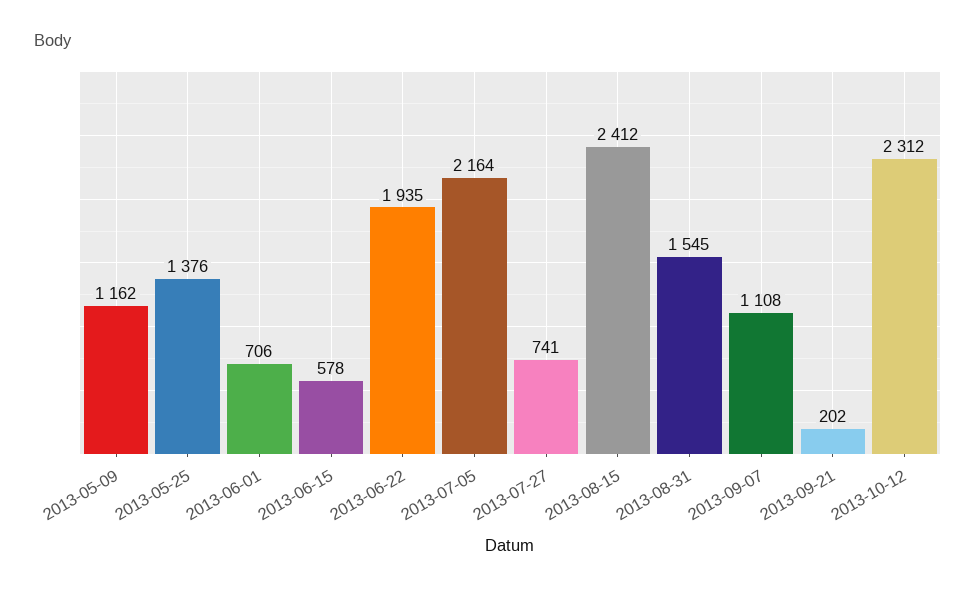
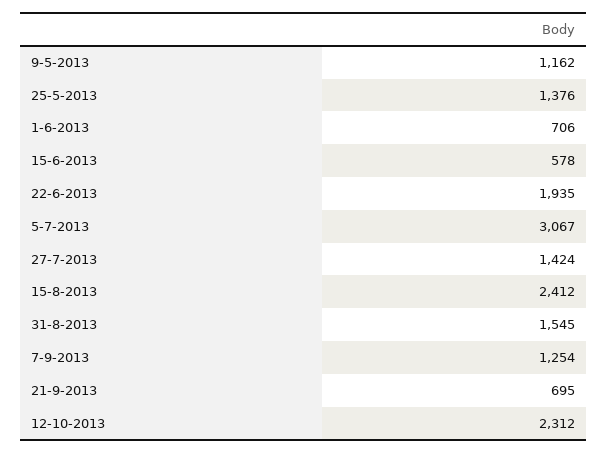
2013-07-05: 2164 -> 3067
2013-07-27: 741 -> 1424
2013-09-07: 1108 -> 1254
2013-09-21: 202 -> 695

